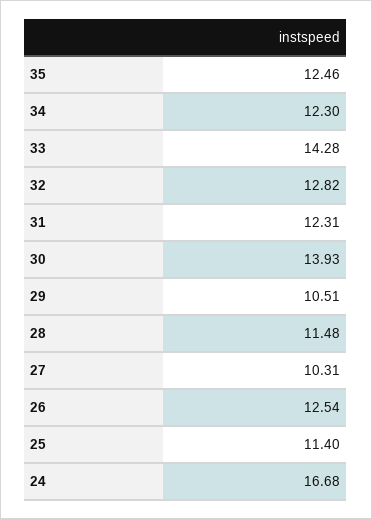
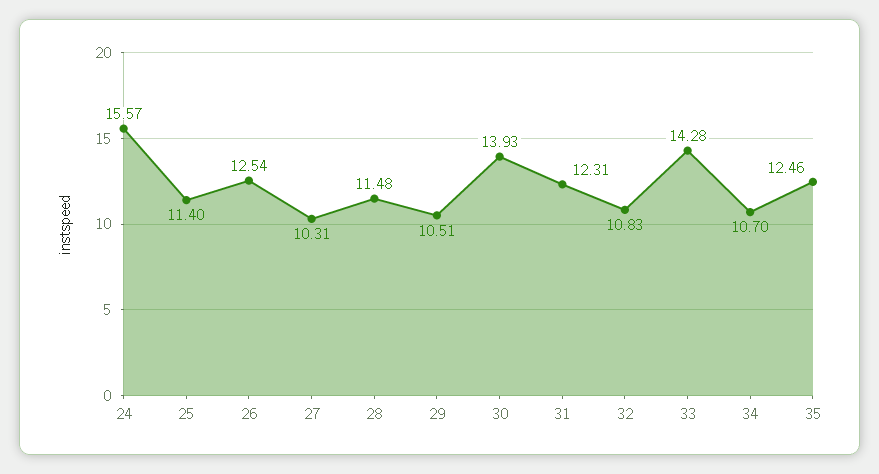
34: 12.3 -> 10.7
32: 12.82 -> 10.83
24: 16.68 -> 15.57

